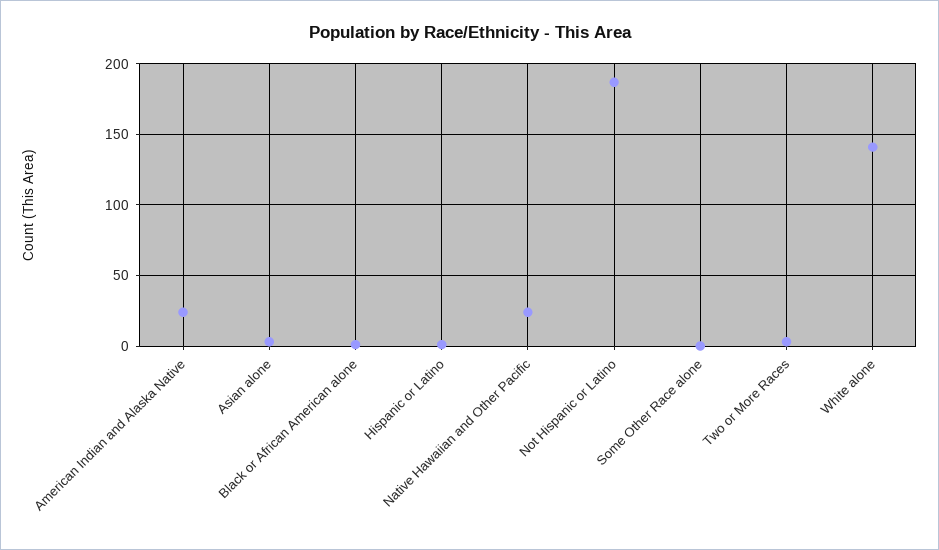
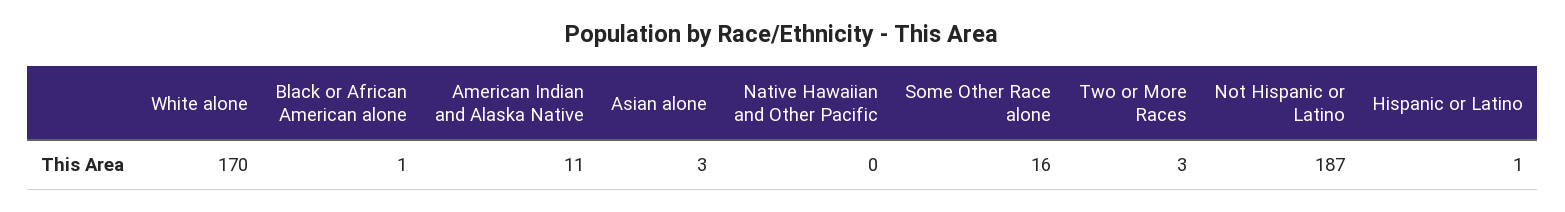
American Indian and Alaska Native: 25 -> 11
Native Hawaiian and Other Pacific: 25 -> 0
Some Other Race alone: 0 -> 16
White alone: 140 -> 170

